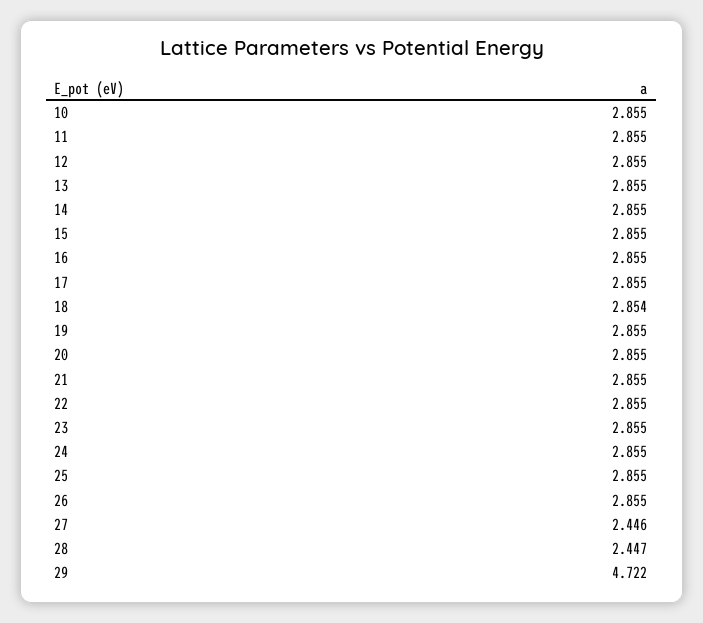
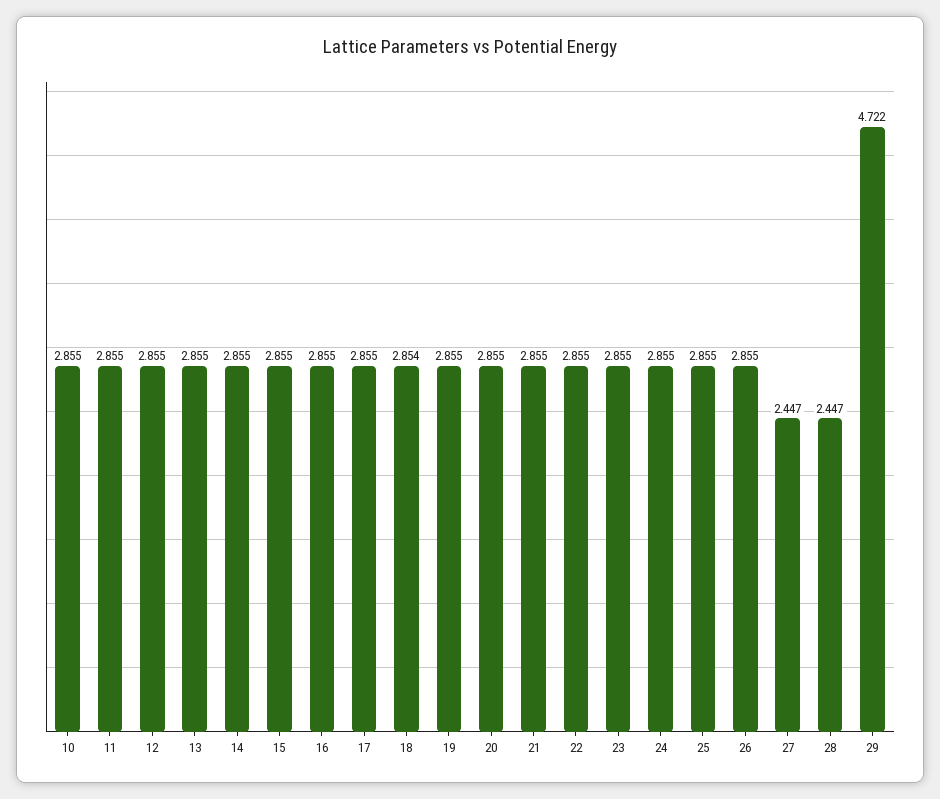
27: 2.446 -> 2.447

